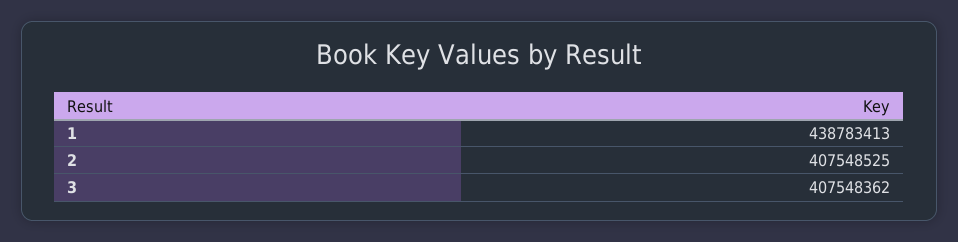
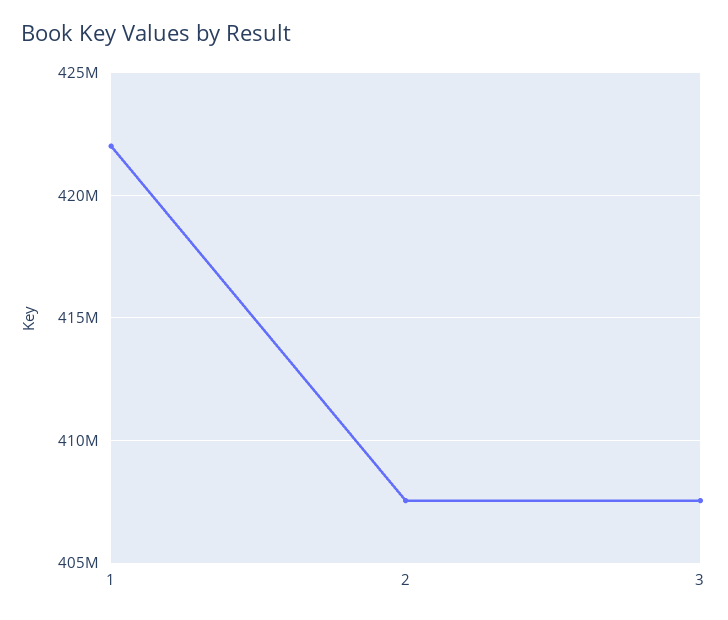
1: 438783413 -> 422000000

